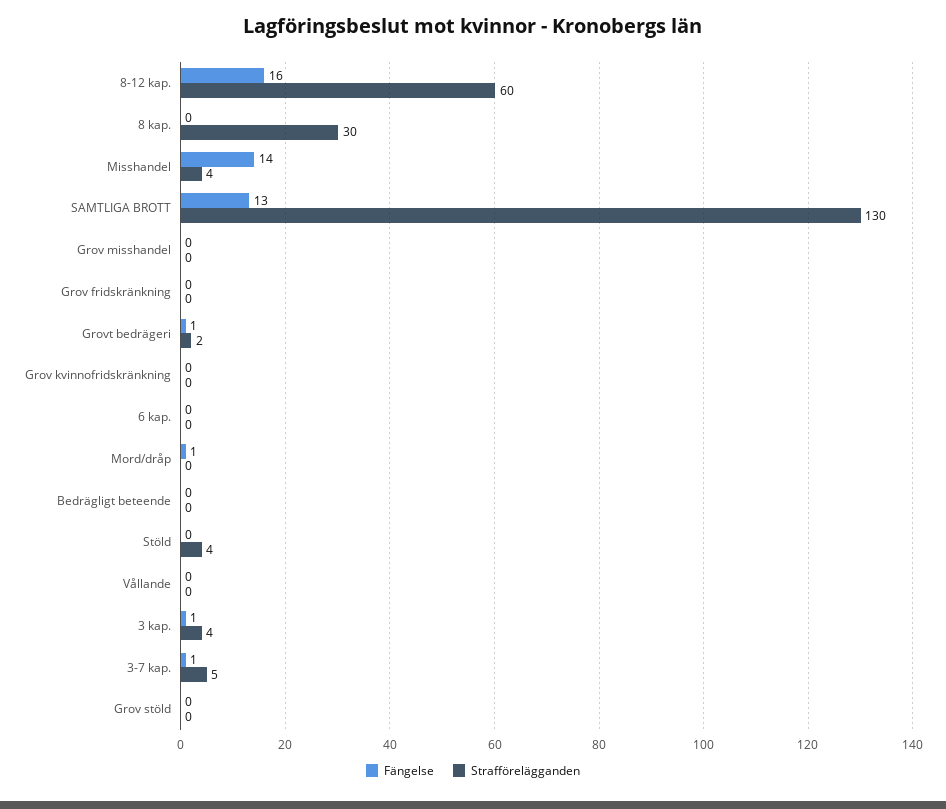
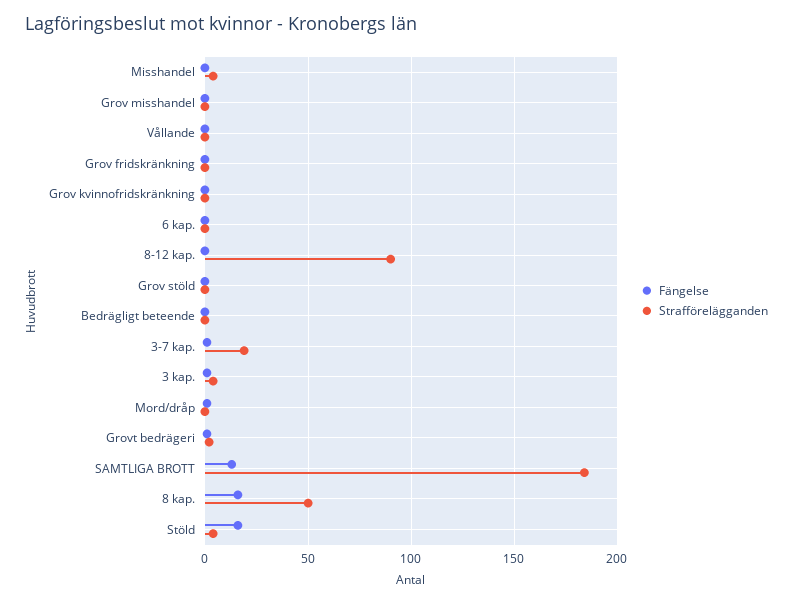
Fängelse, 8-12 kap.: 16 -> 0
Strafförelägganden, 8-12 kap.: 60 -> 90
Fängelse, 8 kap.: 0 -> 15
Strafförelägganden, 8 kap.: 30 -> 50
Fängelse, Misshandel: 14 -> 0
Strafförelägganden, SAMTLIGA BROTT: 130 -> 185
Fängelse, Stöld: 0 -> 15
Strafförelägganden, 3-7 kap.: 5 -> 20

